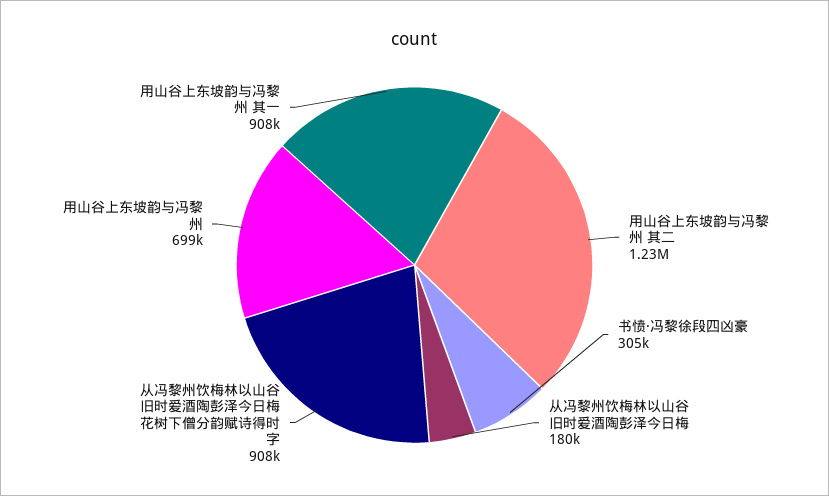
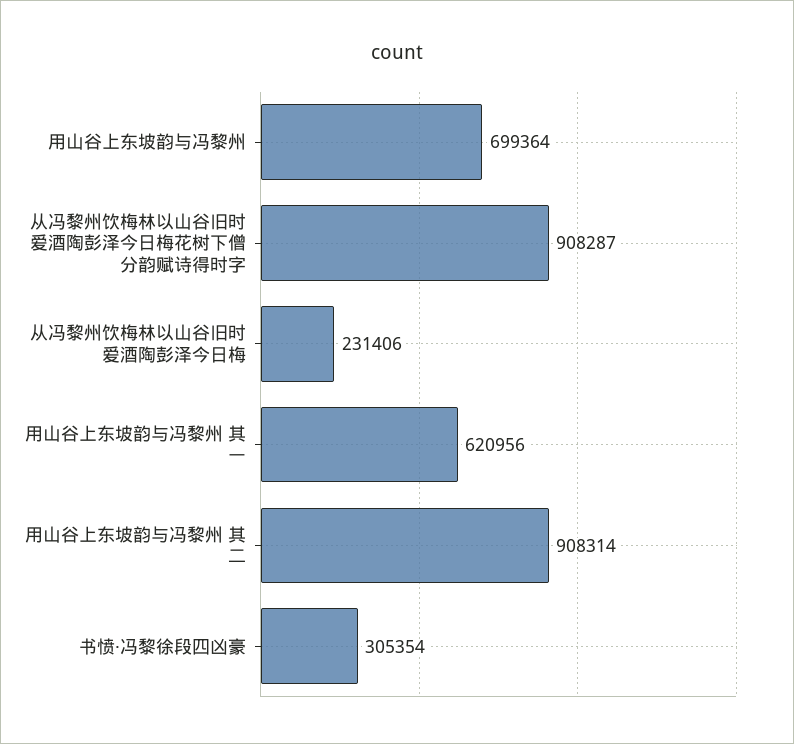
用山谷上东坡韵与冯黎州 其二: 1230000 -> 908314
从冯黎州饮梅林以山谷旧时爱酒陶彭泽今日梅: 180000 -> 231406
用山谷上东坡韵与冯黎州 其一: 908000 -> 620956

